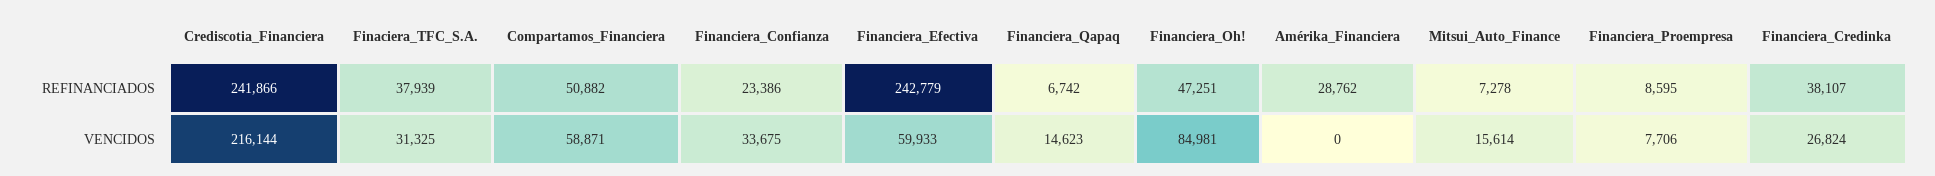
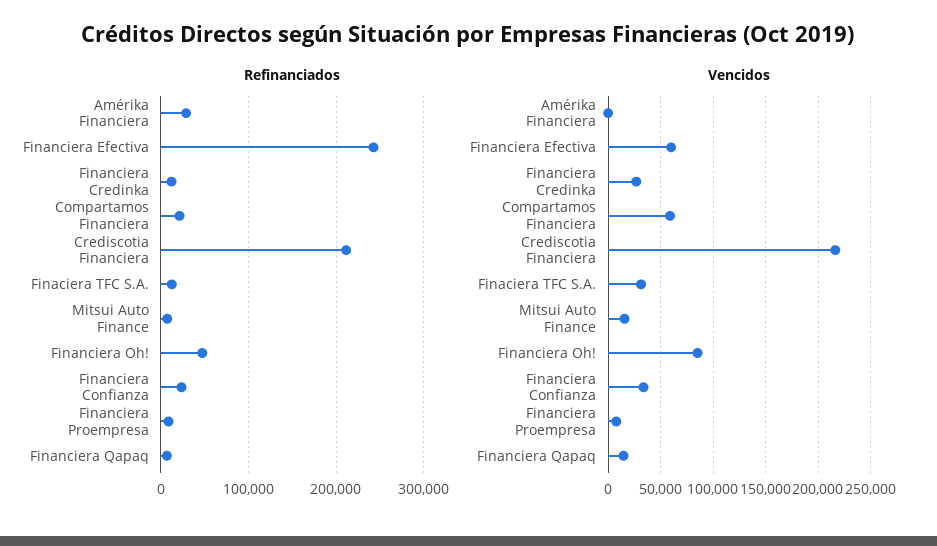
REFINANCIADOS, Crediscotia_Financiera: 241866 -> 210000
REFINANCIADOS, Finaciera_TFC_S.A.: 37939 -> 10000
REFINANCIADOS, Compartamos_Financiera: 50882 -> 20000
REFINANCIADOS, Financiera_Credinka: 38107 -> 10000

